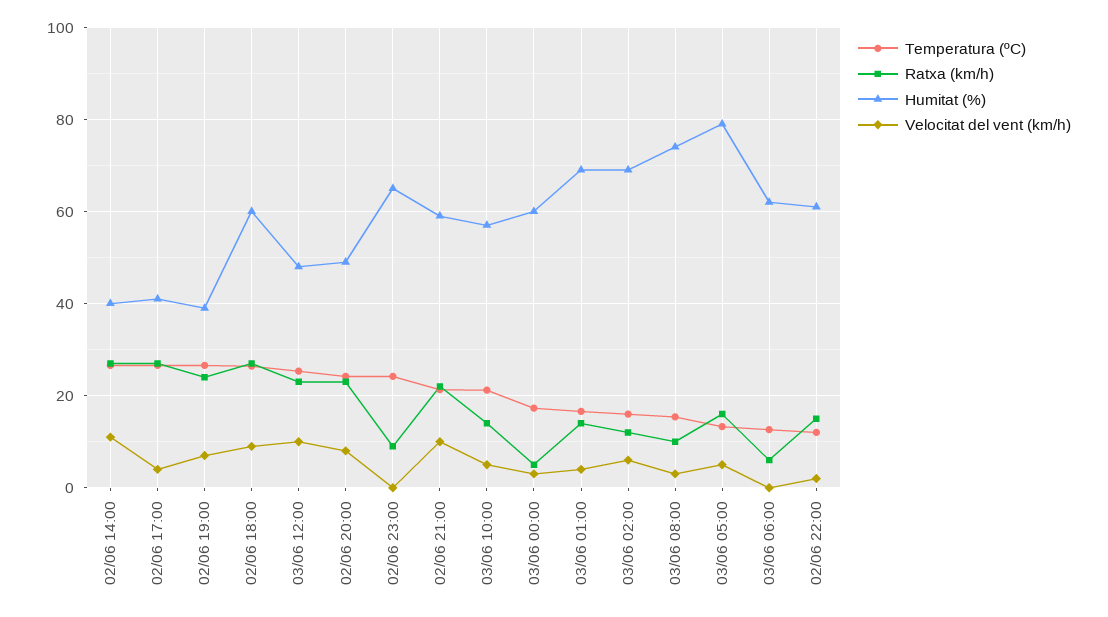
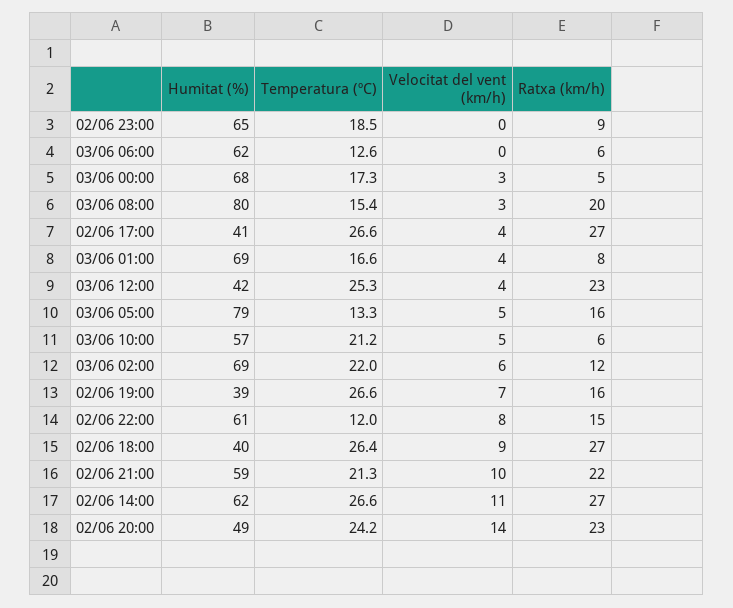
Humitat (%), 02/06 14:00: 40 -> 62
Ratxa (km/h), 02/06 19:00: 24 -> 16
Humitat (%), 02/06 18:00: 60 -> 40
Humitat (%), 03/06 12:00: 48 -> 42
Velocitat del vent (km/h), 03/06 12:00: 10 -> 4
Velocitat del vent (km/h), 02/06 20:00: 8 -> 14
Temperatura (ºC), 02/06 23:00: 24 -> 18.5
Ratxa (km/h), 03/06 10:00: 14 -> 6
Humitat (%), 03/06 00:00: 60 -> 68
Ratxa (km/h), 03/06 01:00: 14 -> 8
Temperatura (ºC), 03/06 02:00: 16 -> 22
Ratxa (km/h), 03/06 08:00: 10 -> 20
Humitat (%), 03/06 08:00: 74 -> 80
Velocitat del vent (km/h), 02/06 22:00: 2 -> 8

